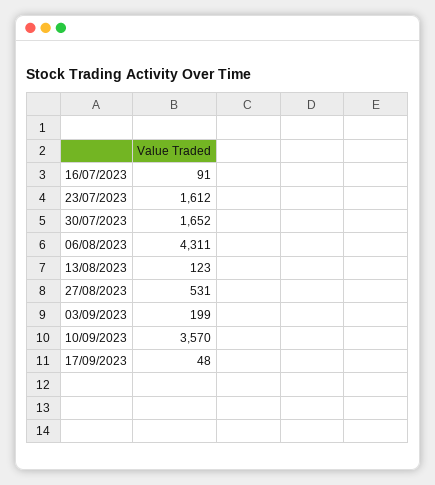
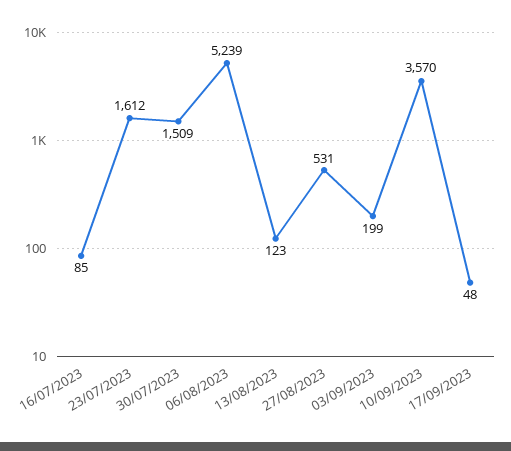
16/07/2023: 91 -> 85
30/07/2023: 1652 -> 1509
06/08/2023: 4311 -> 5239

